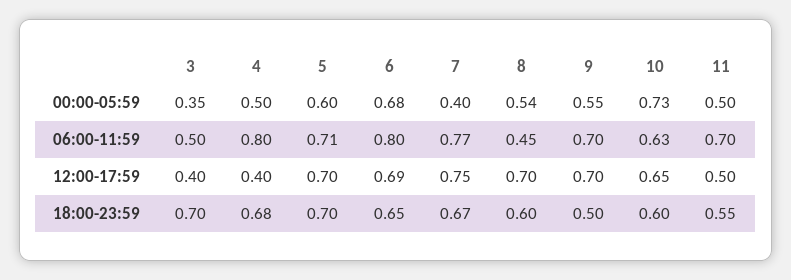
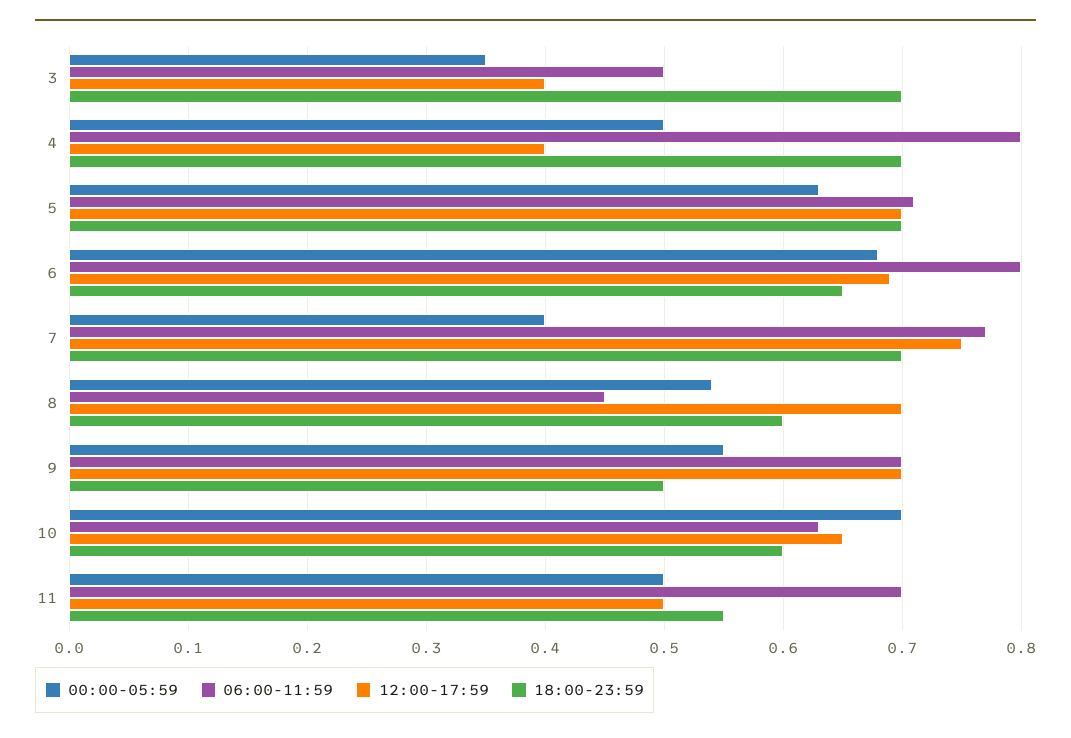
00:00-05:59, 5: 0.6 -> 0.63
00:00-05:59, 10: 0.73 -> 0.7
18:00-23:59, 4: 0.68 -> 0.7
18:00-23:59, 7: 0.67 -> 0.7

